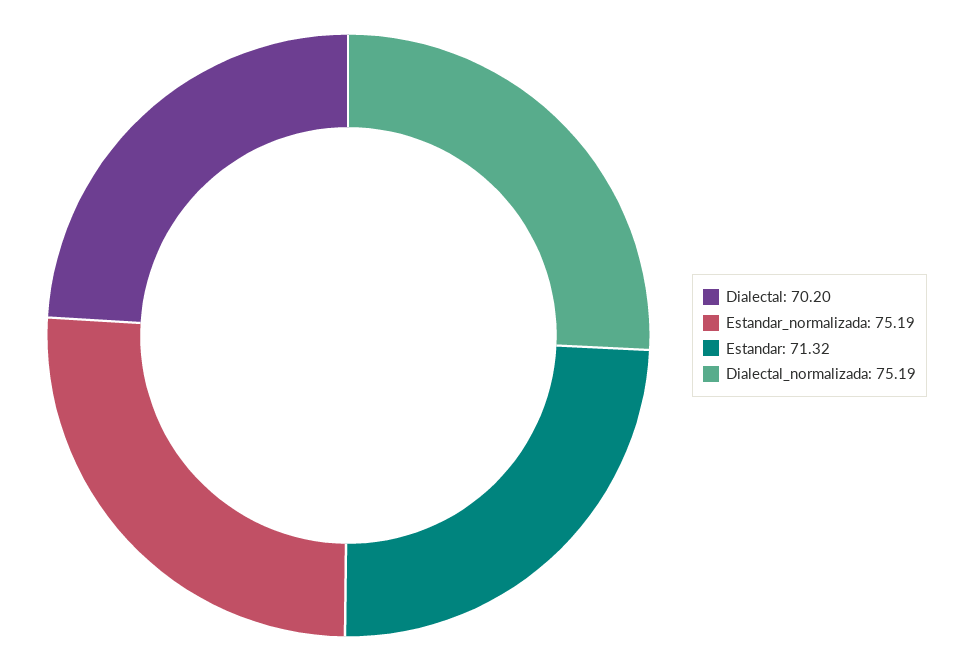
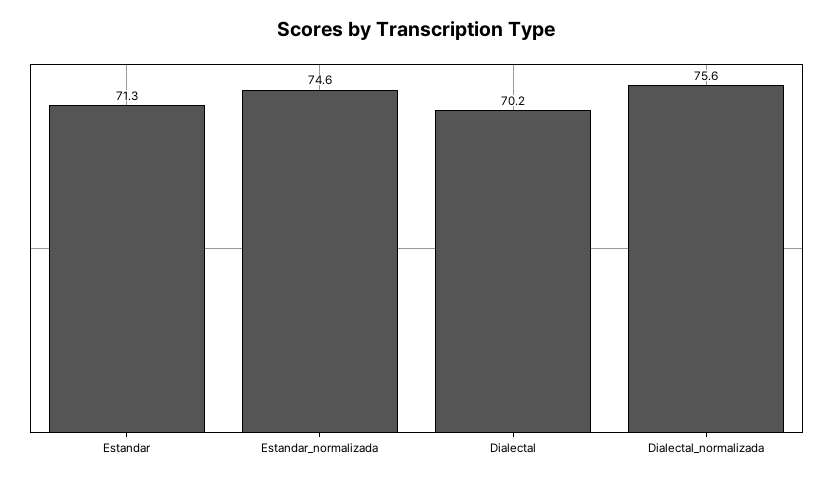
Estandar_normalizada: 75.19 -> 74.6
Dialectal_normalizada: 75.19 -> 75.6

